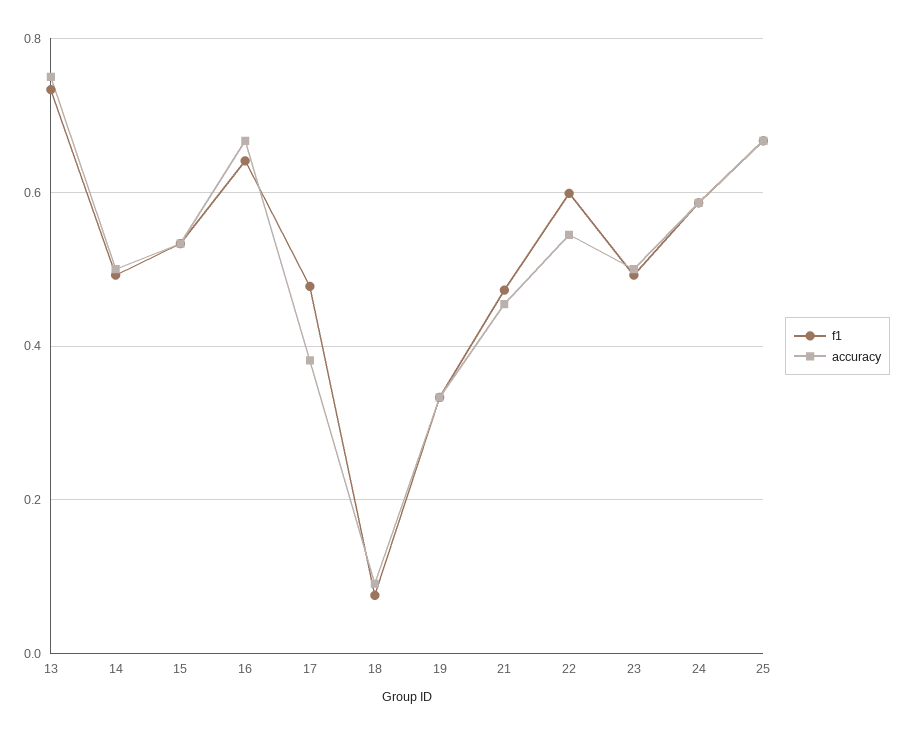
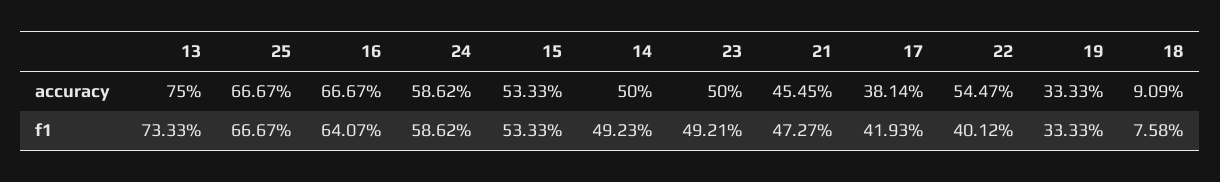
f1, 17: 0.48 -> 0.4193
f1, 22: 0.6 -> 0.4012

